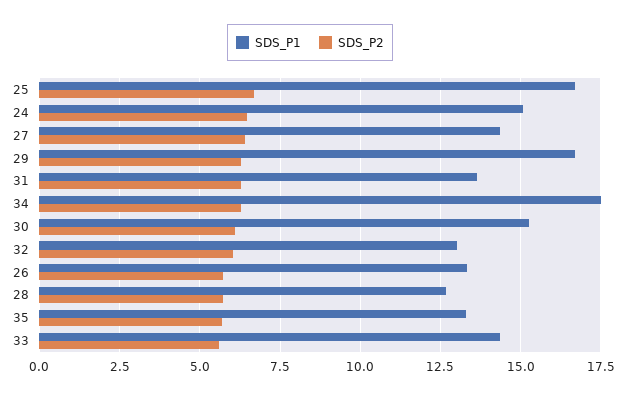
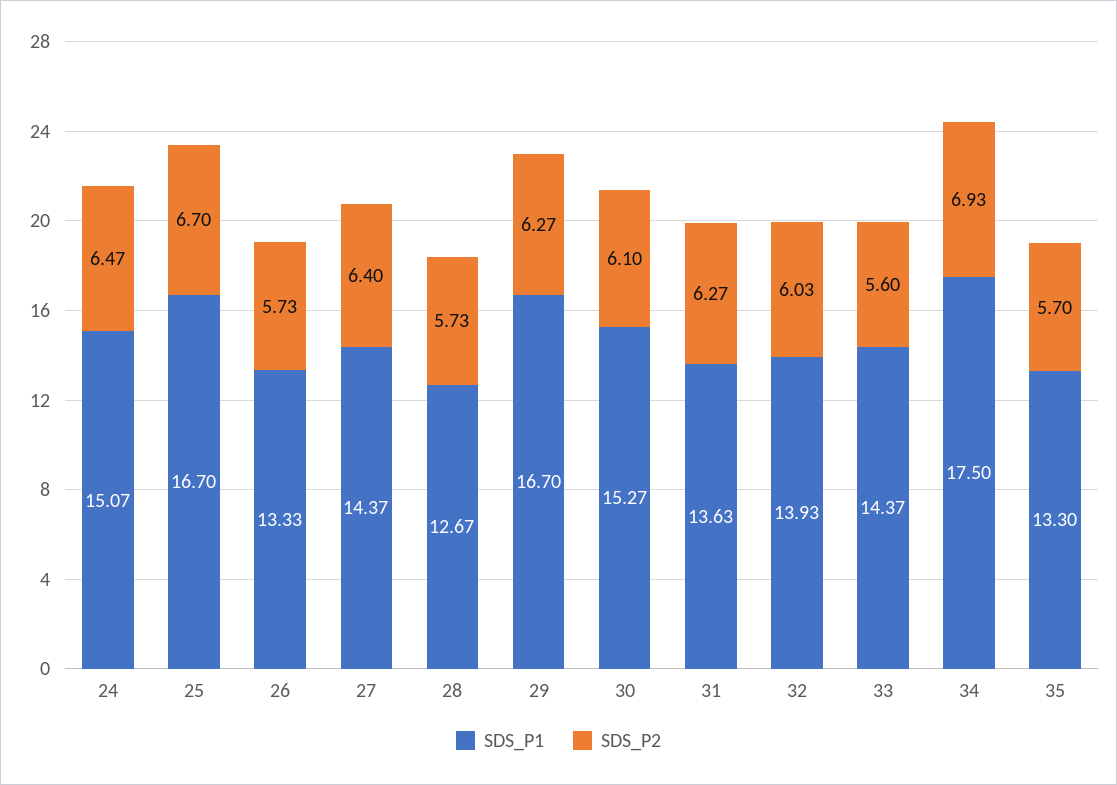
SDS_P2, 34: 6.25 -> 6.93
SDS_P1, 32: 13 -> 13.93

